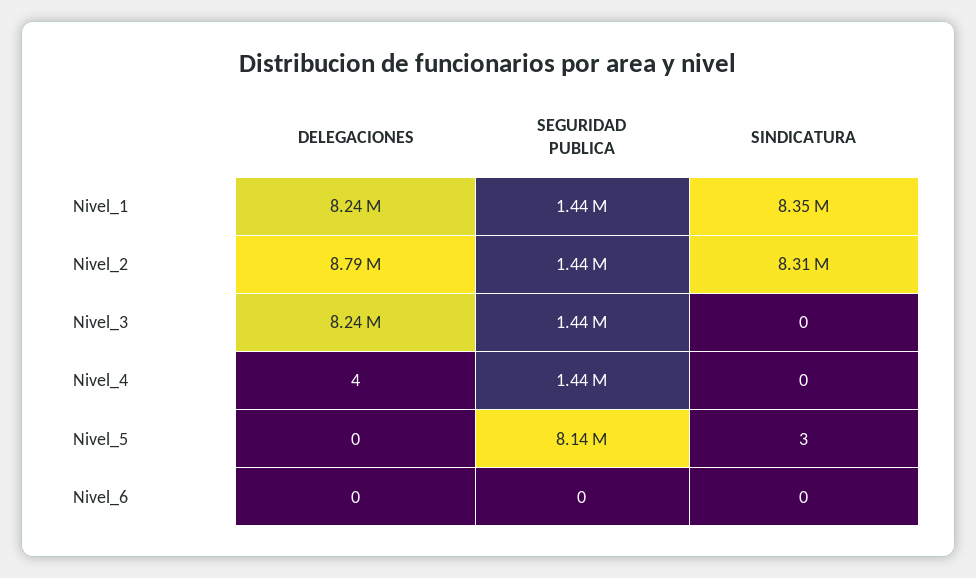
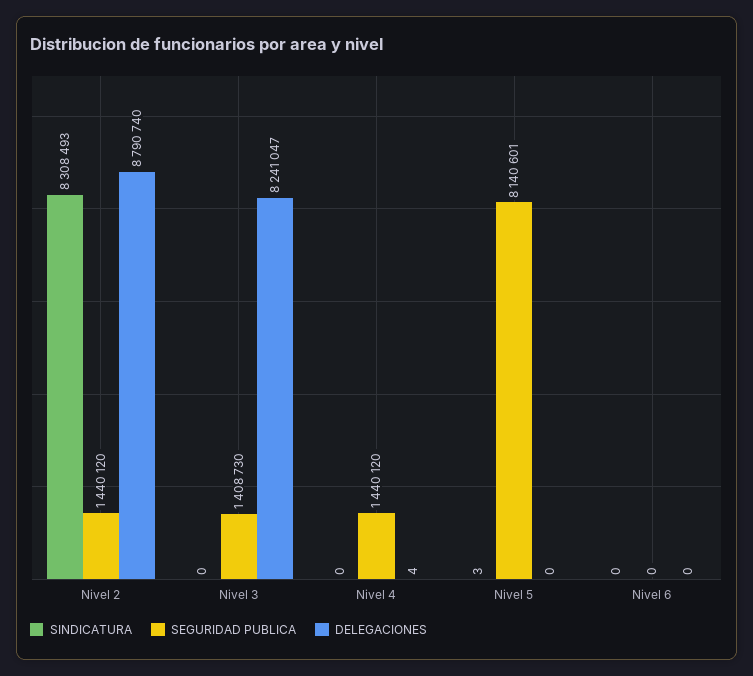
DELEGACIONES, Nivel_1: 8240000 -> none
SEGURIDAD PUBLICA, Nivel_1: 1440000 -> none
SINDICATURA, Nivel_1: 8350000 -> none
SEGURIDAD PUBLICA, Nivel_3: 1440000 -> 1408730

